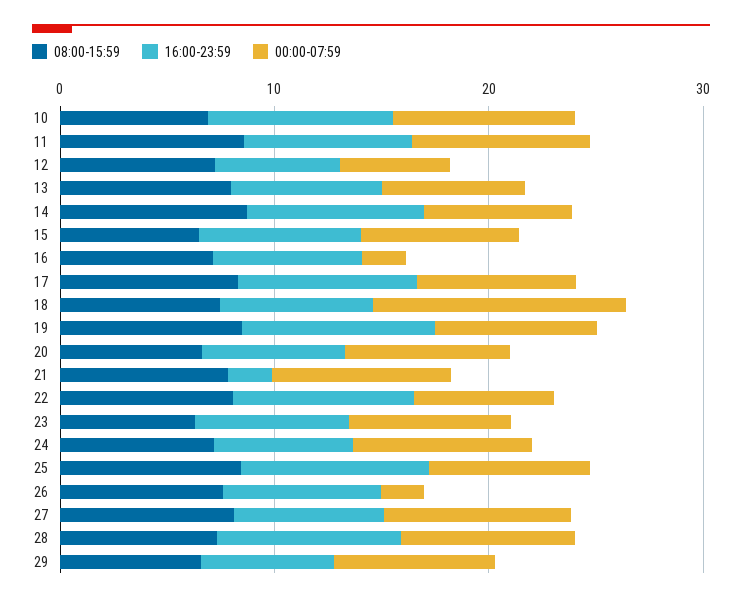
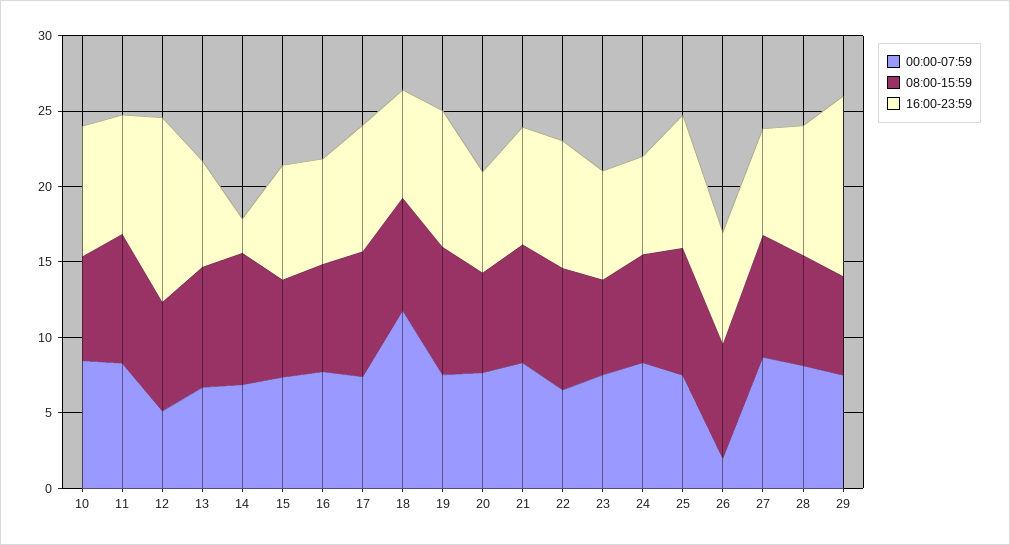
16:00-23:59, 12: 6 -> 12
16:00-23:59, 14: 8 -> 2
00:00-07:59, 16: 2 -> 8
16:00-23:59, 21: 2 -> 8
16:00-23:59, 29: 6 -> 12

